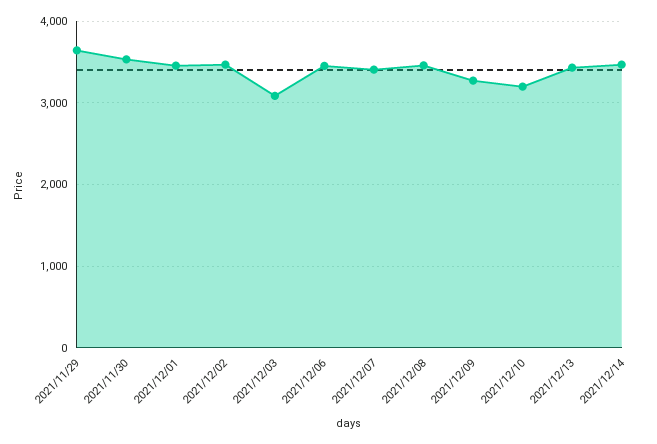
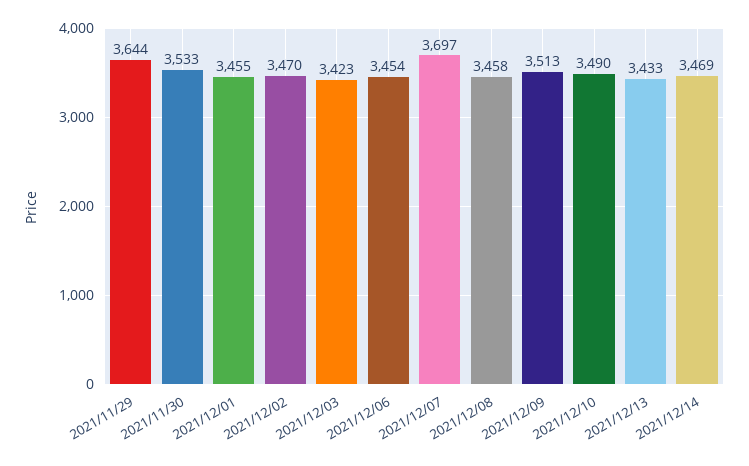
2021/12/03: 3100 -> 3423
2021/12/07: 3400 -> 3697
2021/12/09: 3300 -> 3513
2021/12/10: 3200 -> 3490

